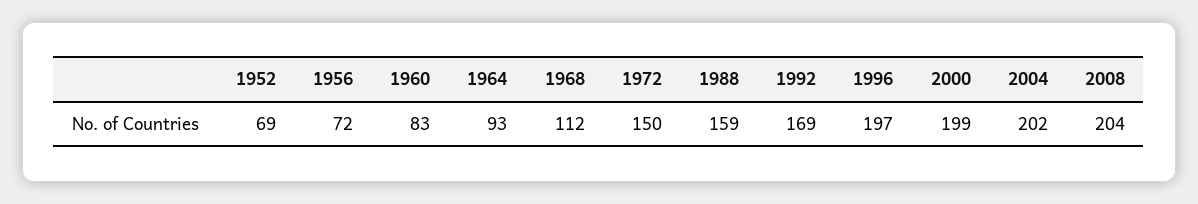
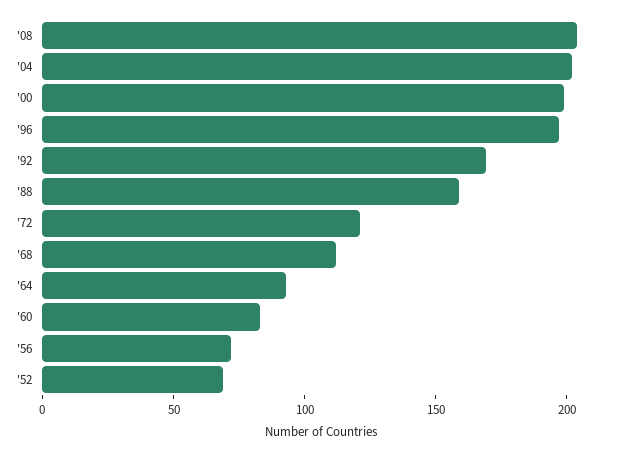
1972: 150 -> 120

